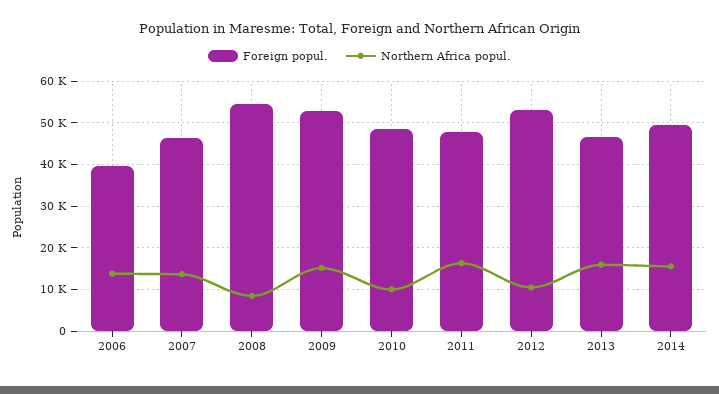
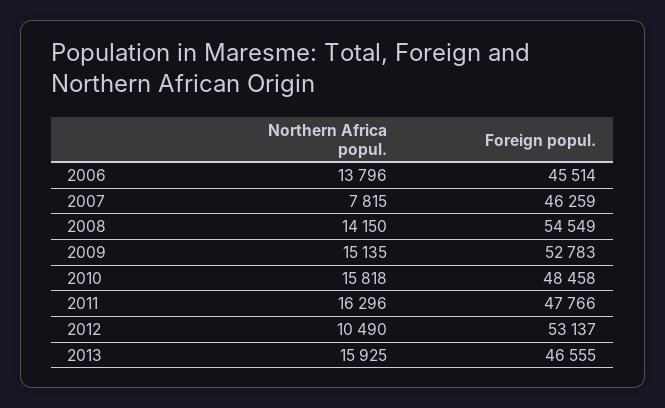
Foreign popul., 2006: 40000 -> 45514
Northern Africa popul., 2007: 14000 -> 7815
Northern Africa popul., 2008: 8000 -> 14150
Northern Africa popul., 2010: 10000 -> 15818
Foreign popul., 2014: 50000 -> none
Northern Africa popul., 2014: 16000 -> none

